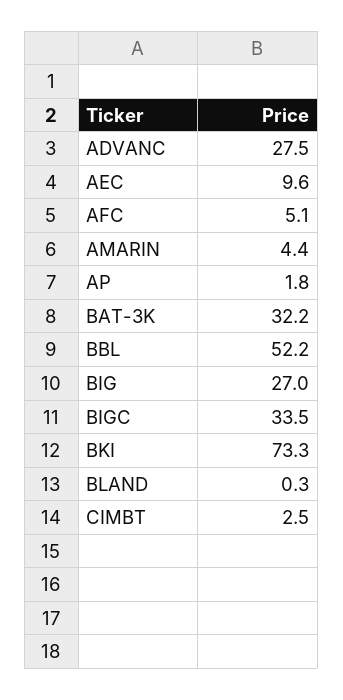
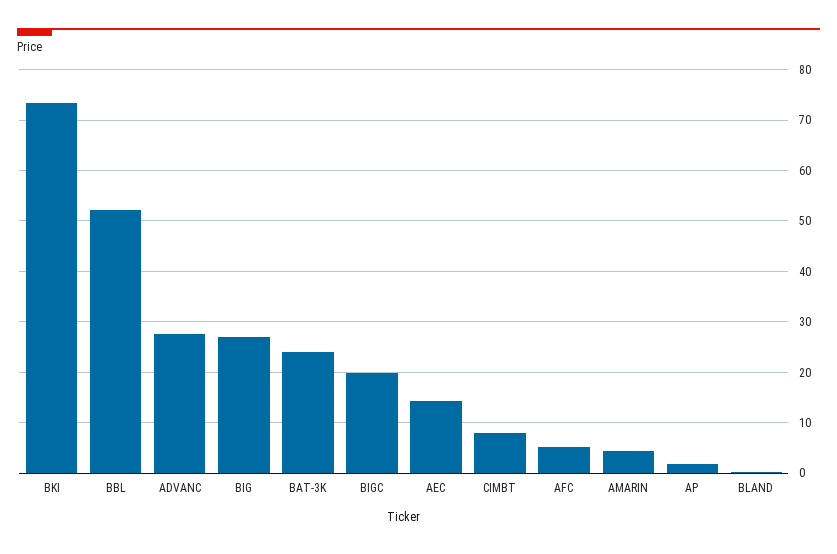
AEC: 9.6 -> 14
BAT-3K: 32.2 -> 24
BIGC: 33.5 -> 20
CIMBT: 2.5 -> 8

